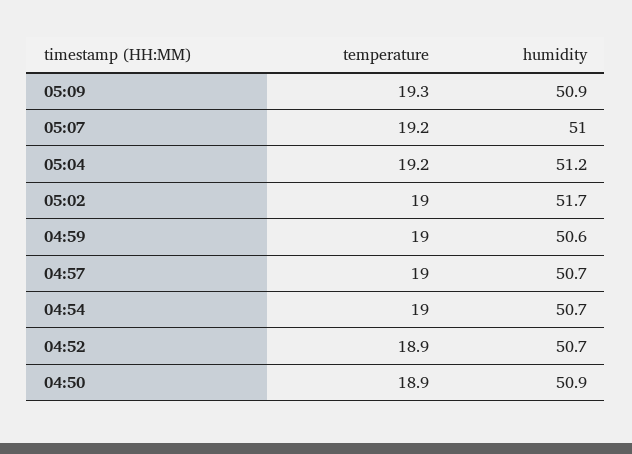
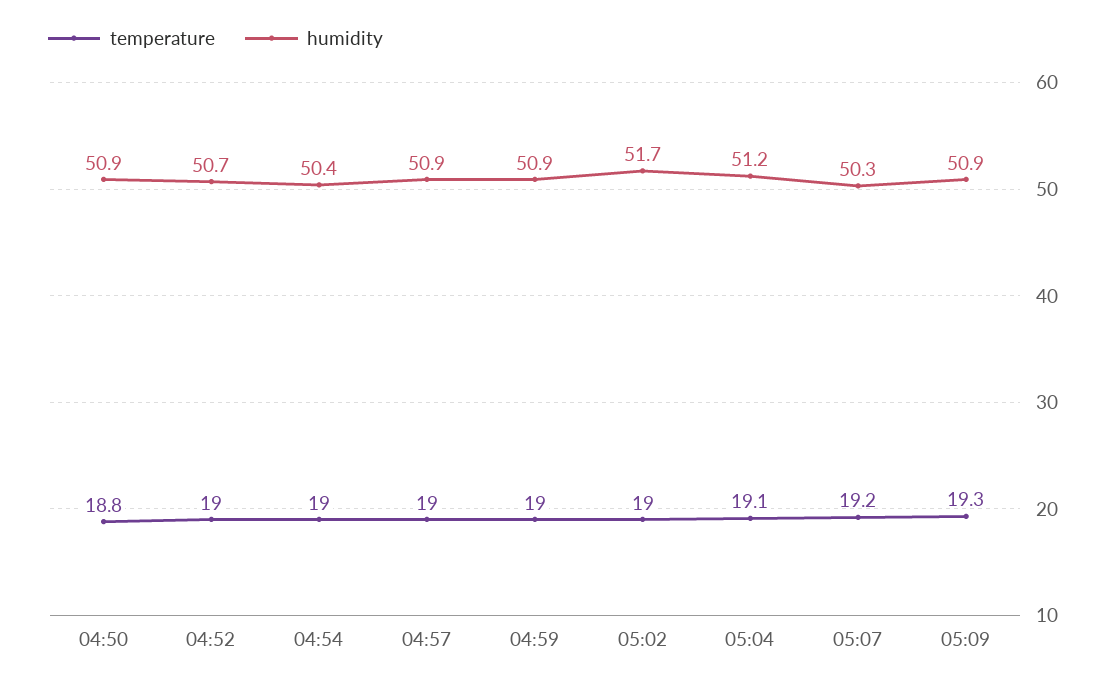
humidity, 05:07: 51 -> 50.3
temperature, 05:04: 19.2 -> 19.1
humidity, 04:59: 50.6 -> 50.9
humidity, 04:57: 50.7 -> 50.9
humidity, 04:54: 50.7 -> 50.4
temperature, 04:52: 18.9 -> 19
temperature, 04:50: 18.9 -> 18.8

